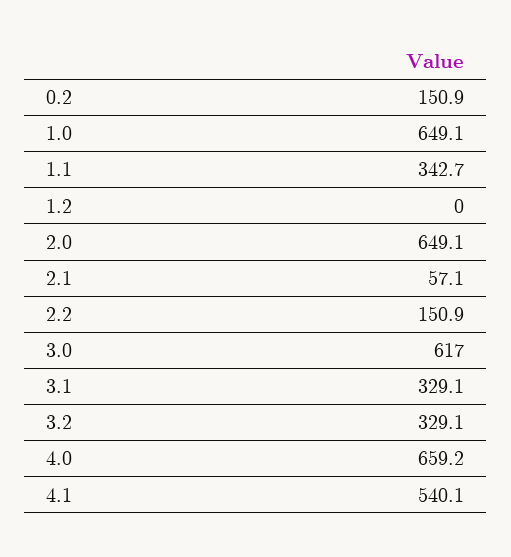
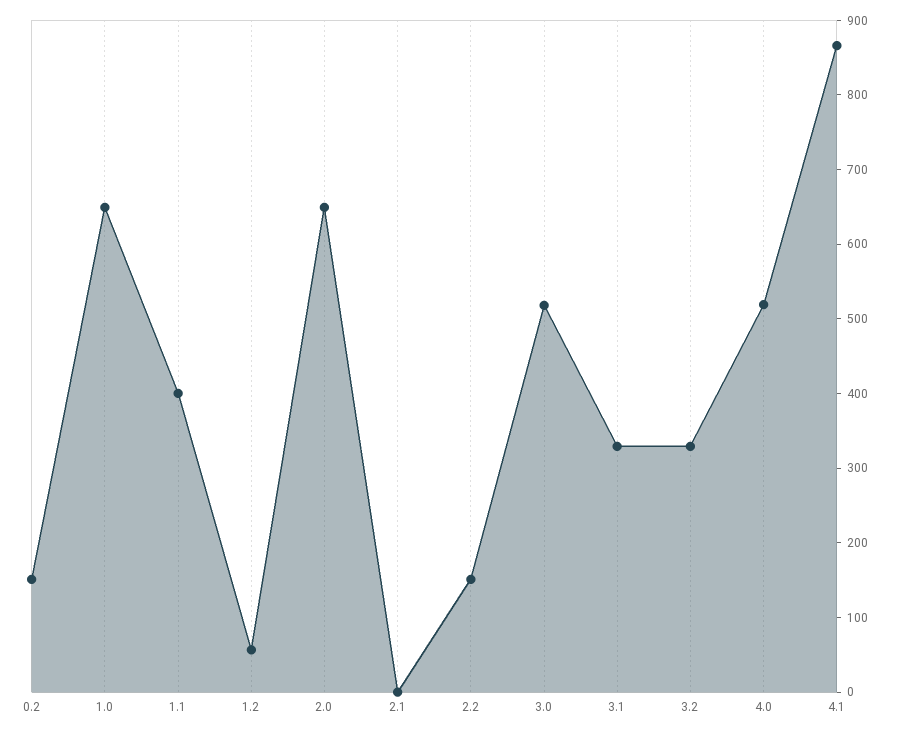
1.1: 342.7 -> 400
1.2: 0 -> 60
2.1: 57.1 -> 0
3.0: 617 -> 520
4.0: 659.2 -> 520
4.1: 540.1 -> 860

